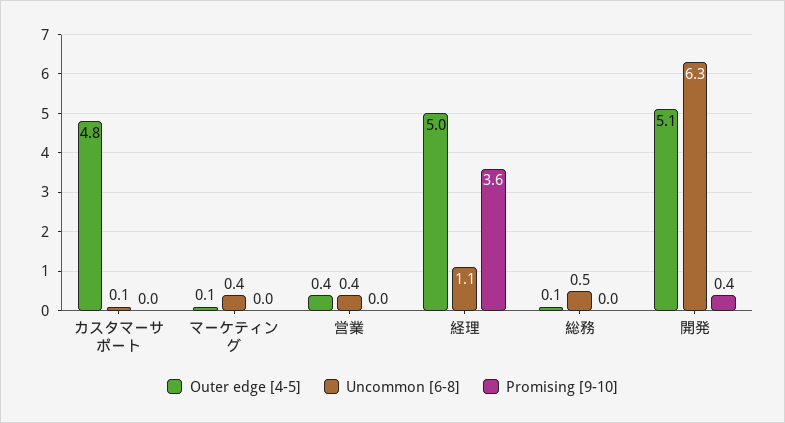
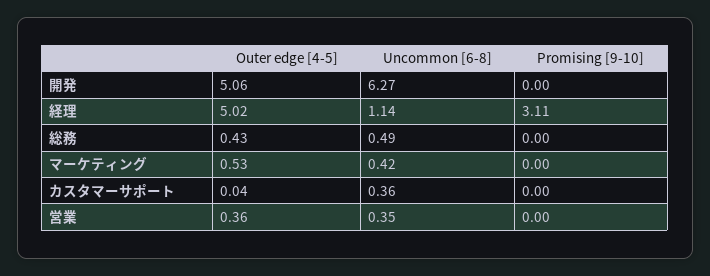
Outer edge [4-5], カスタマーサポート: 4.8 -> 0.04
Uncommon [6-8], カスタマーサポート: 0.1 -> 0.36
Outer edge [4-5], マーケティング: 0.1 -> 0.53
Promising [9-10], 経理: 3.6 -> 3.11
Outer edge [4-5], 総務: 0.1 -> 0.43
Promising [9-10], 開発: 0.4 -> 0

